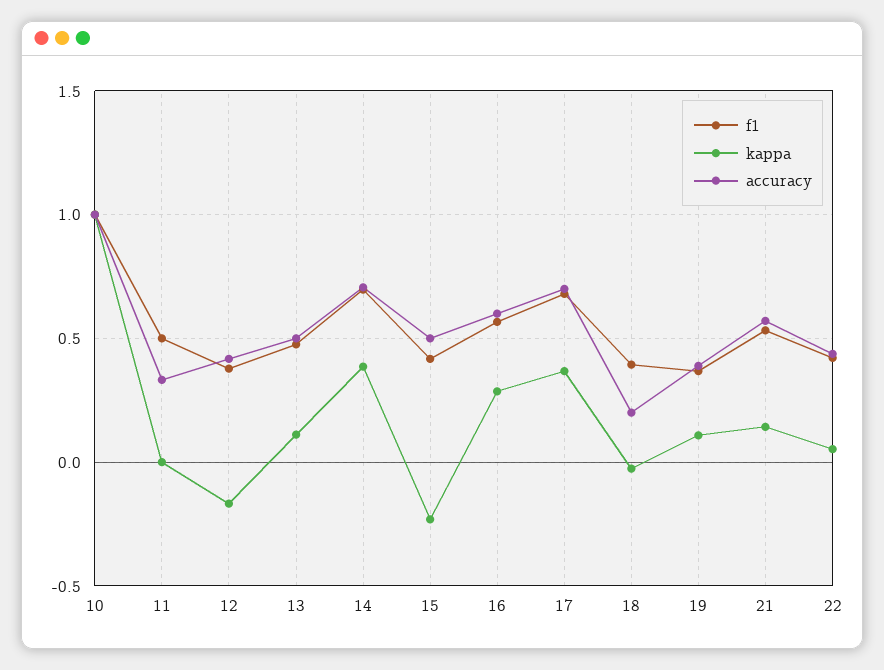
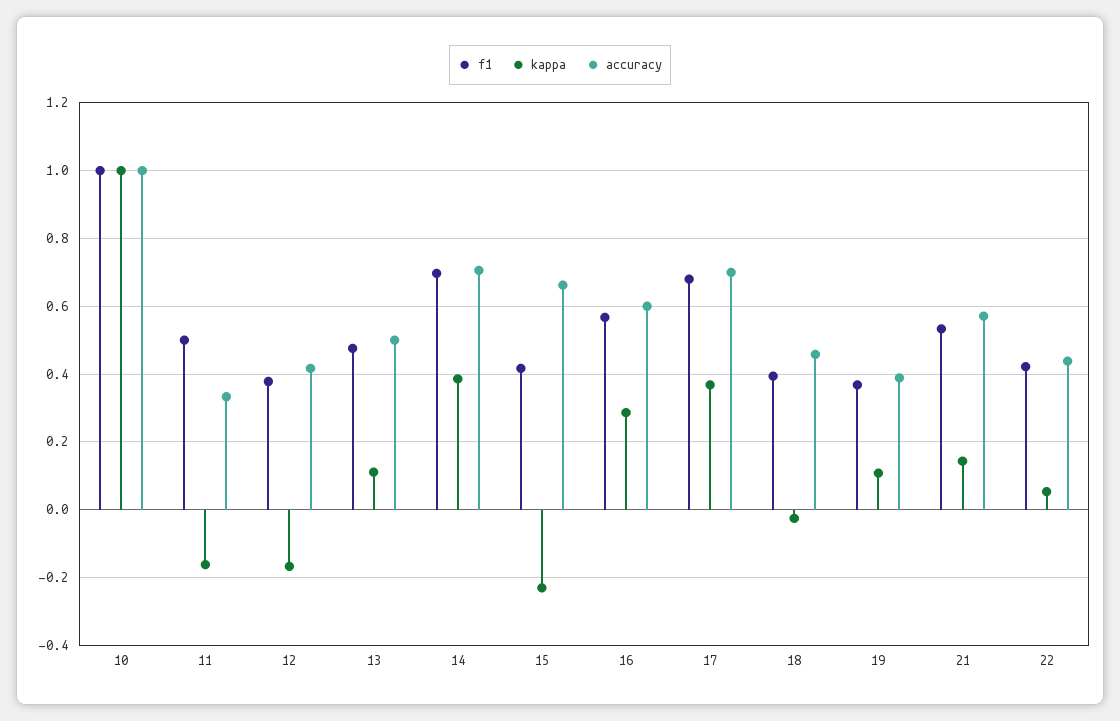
kappa, 11: 0 -> -0.16
accuracy, 15: 0.5 -> 0.66
accuracy, 18: 0.2 -> 0.46

